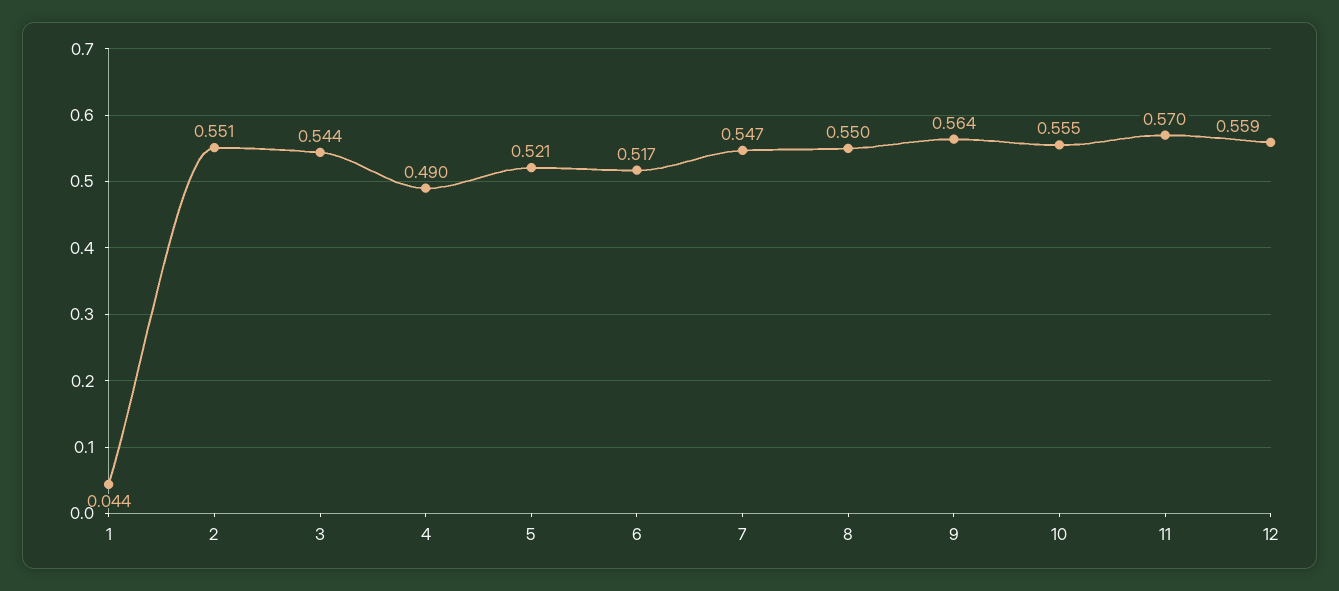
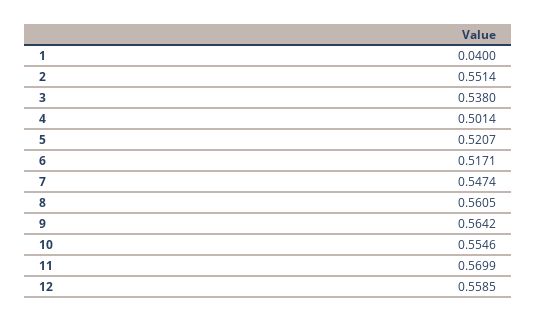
1: 0.044 -> 0.04
3: 0.544 -> 0.538
4: 0.49 -> 0.5014
8: 0.55 -> 0.5605

